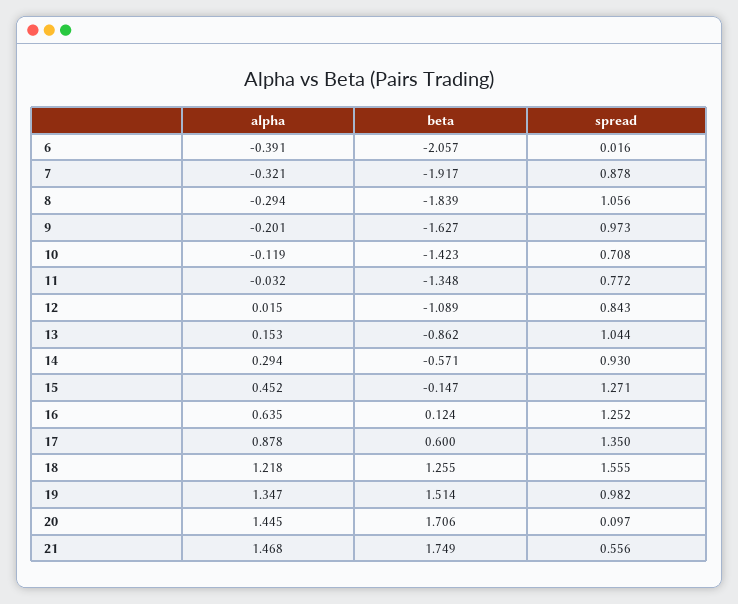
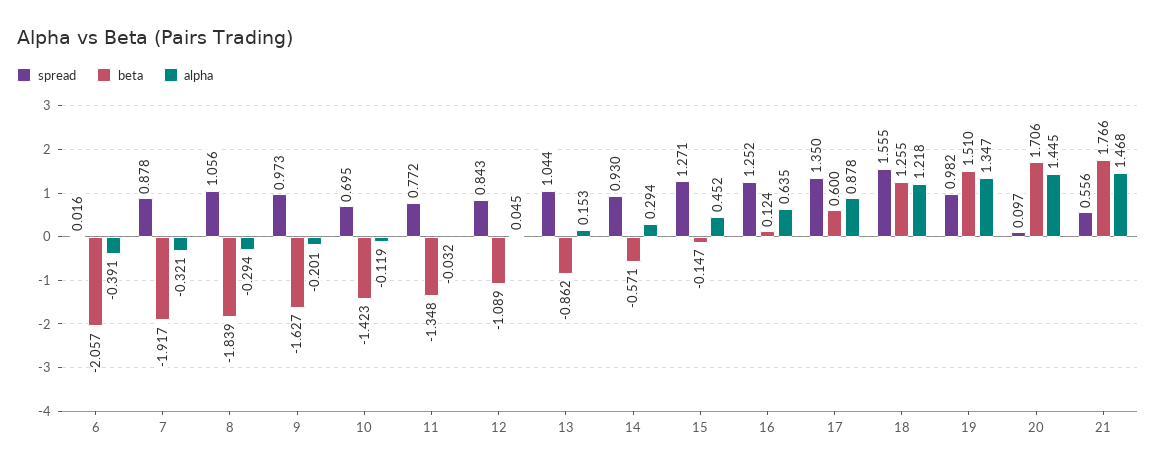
spread, 10: 0.708 -> 0.695
alpha, 12: 0.015 -> 0.045
beta, 19: 1.514 -> 1.51
beta, 21: 1.749 -> 1.766

